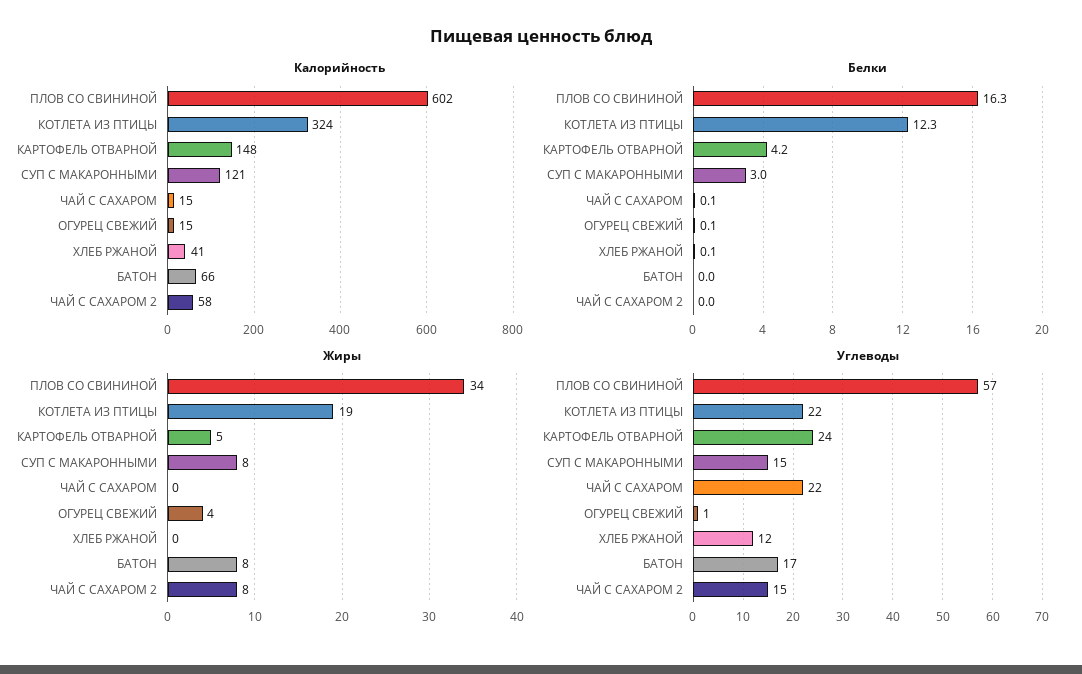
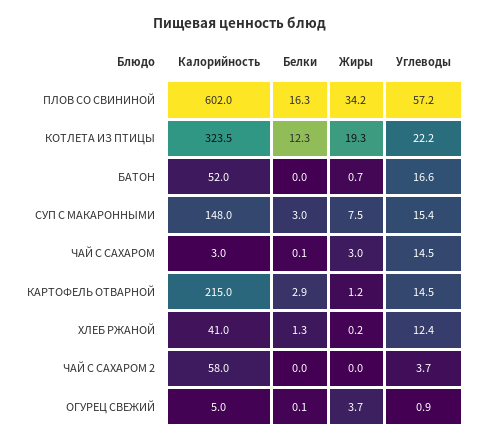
Калорийность, КАРТОФЕЛЬ ОТВАРНОЙ: 148 -> 215
Калорийность, СУП С МАКАРОННЫМИ: 121 -> 148
Калорийность, ЧАЙ С САХАРОМ: 15 -> 3
Калорийность, ОГУРЕЦ СВЕЖИЙ: 15 -> 5
Калорийность, БАТОН: 66 -> 52
Белки, КАРТОФЕЛЬ ОТВАРНОЙ: 4.2 -> 2.9
Белки, ХЛЕБ РЖАНОЙ: 0.1 -> 1.3
Жиры, КАРТОФЕЛЬ ОТВАРНОЙ: 5 -> 1.2
Жиры, ЧАЙ С САХАРОМ: 0 -> 3
Жиры, БАТОН: 8 -> 0.7
Жиры, ЧАЙ С САХАРОМ 2: 8 -> 0
Углеводы, КАРТОФЕЛЬ ОТВАРНОЙ: 24 -> 14.5
Углеводы, ЧАЙ С САХАРОМ: 22 -> 14.5
Углеводы, ЧАЙ С САХАРОМ 2: 15 -> 3.7

